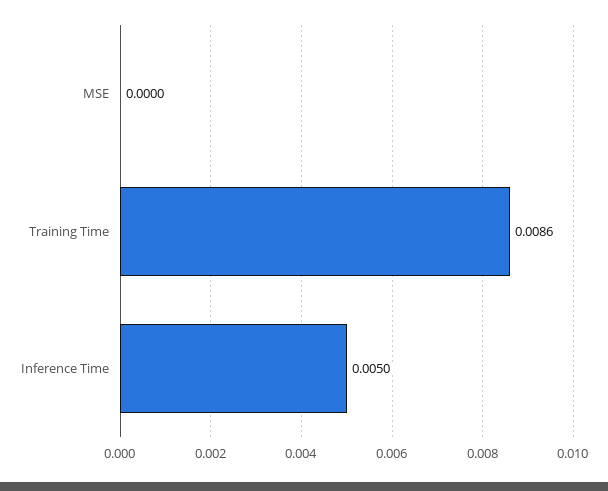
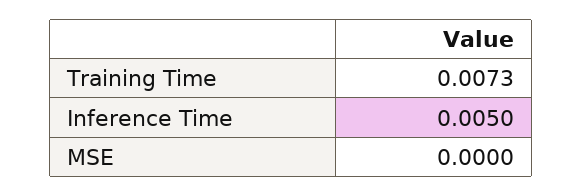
Training Time: 0.0086 -> 0.0073

